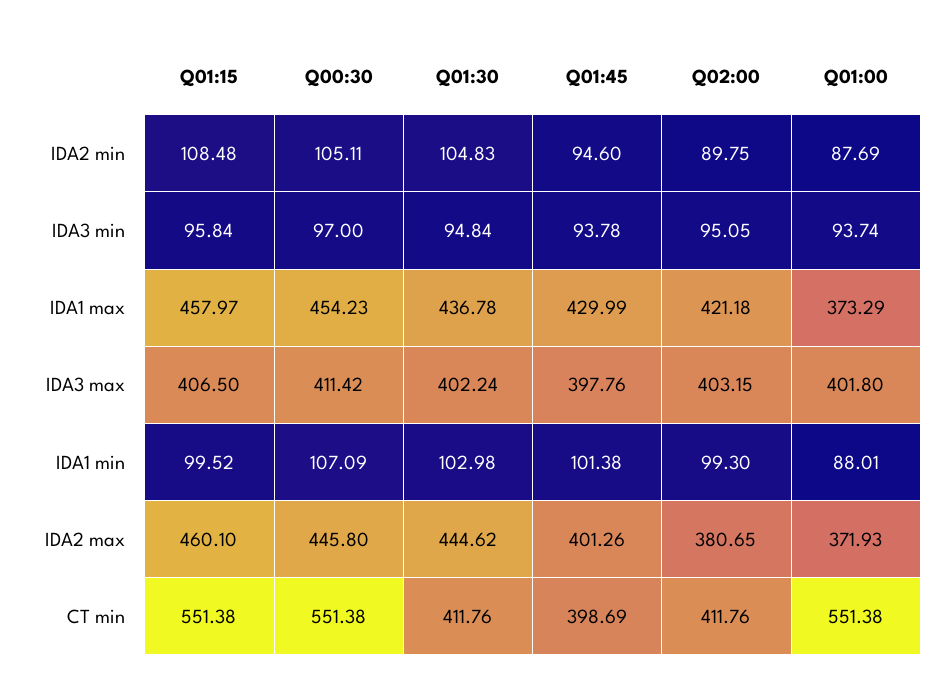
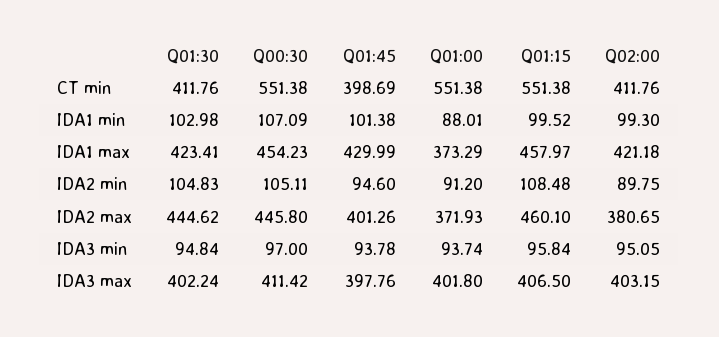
Q01:00, IDA2 min: 87.69 -> 91.2
Q01:30, IDA1 max: 436.78 -> 423.41

